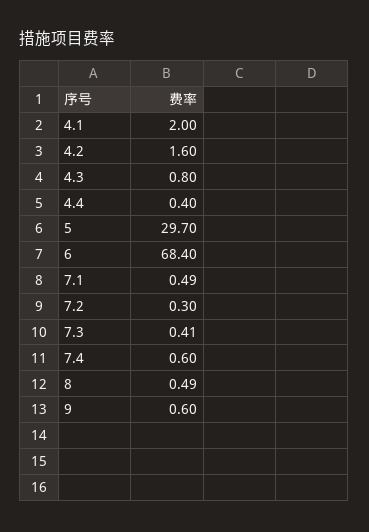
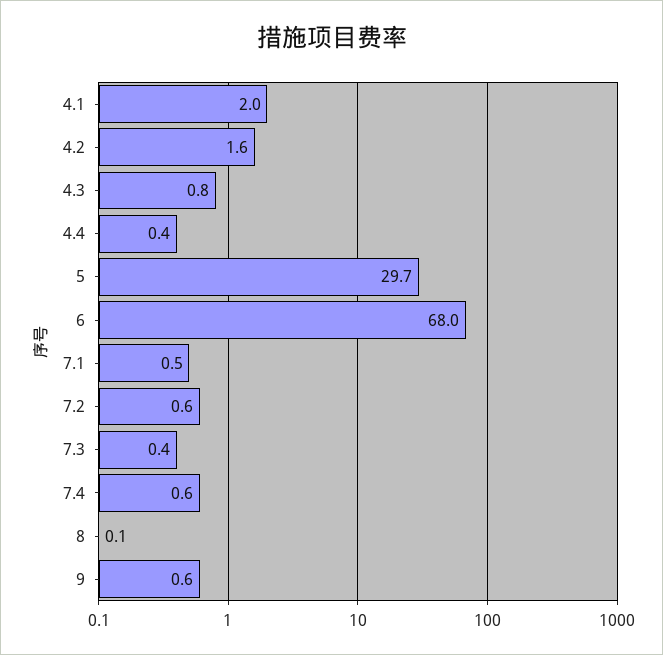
6: 68.4 -> 68
7.2: 0.3 -> 0.6
8: 0.49 -> 0.1

